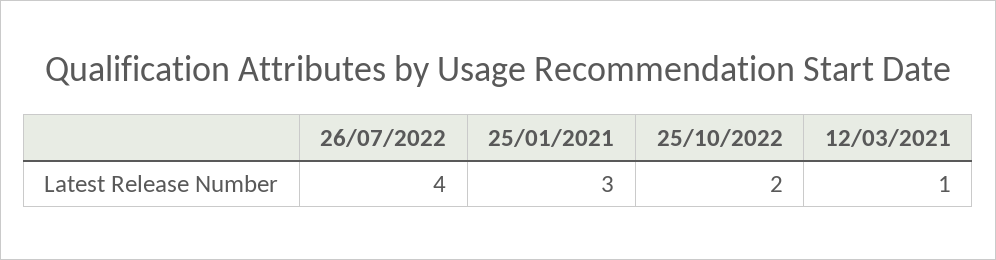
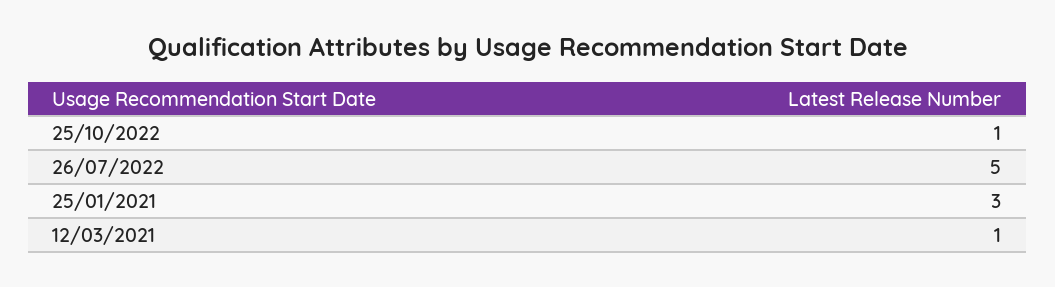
26/07/2022: 4 -> 5
25/10/2022: 2 -> 1

